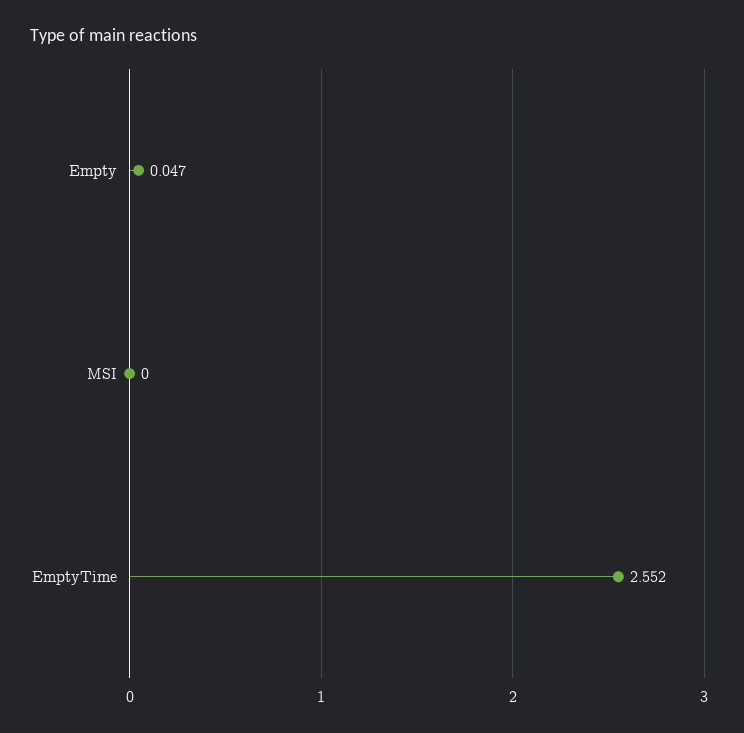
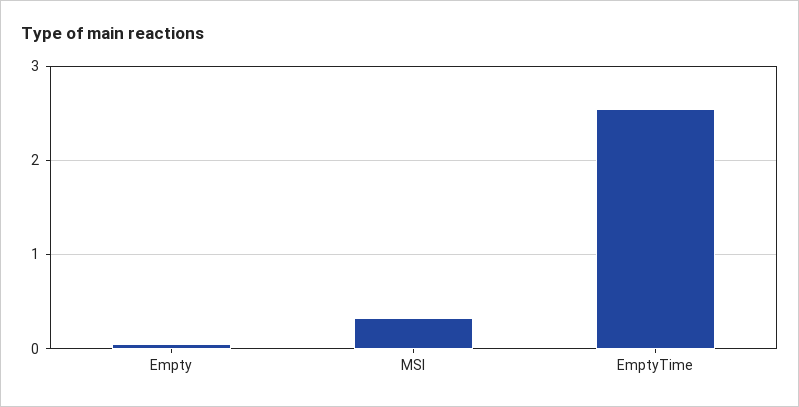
MSI: 0 -> 0.3

